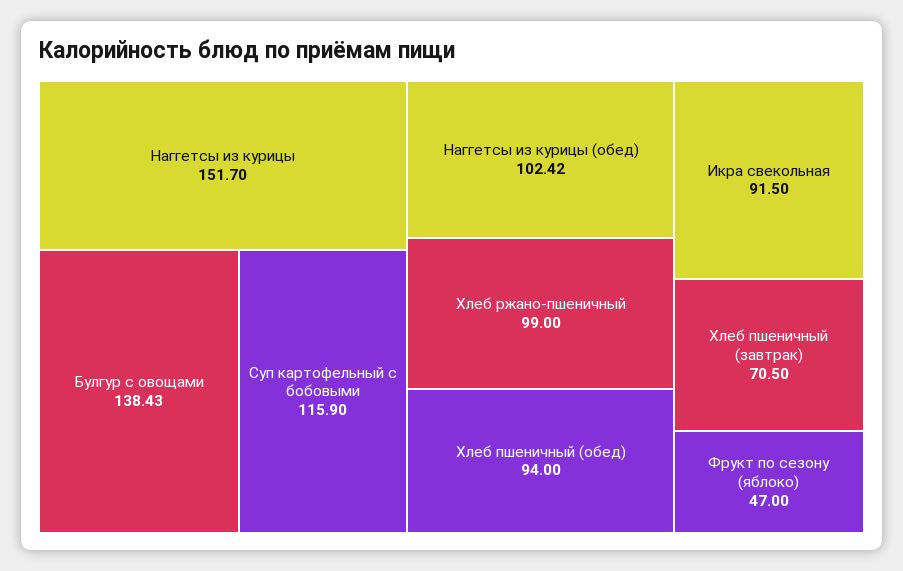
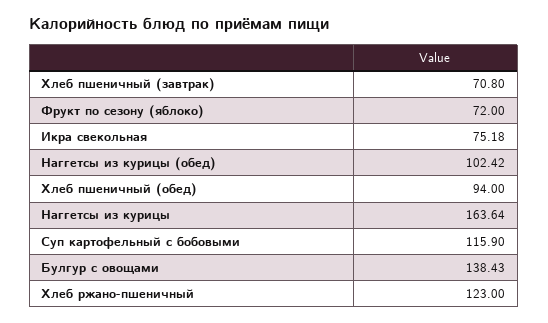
Наггетсы из курицы: 151.7 -> 163.64
Хлеб ржано-пшеничный: 99 -> 123
Икра свекольная: 91.5 -> 75.18
Хлеб пшеничный (завтрак): 70.5 -> 70.8
Фрукт по сезону (яблоко): 47 -> 72

